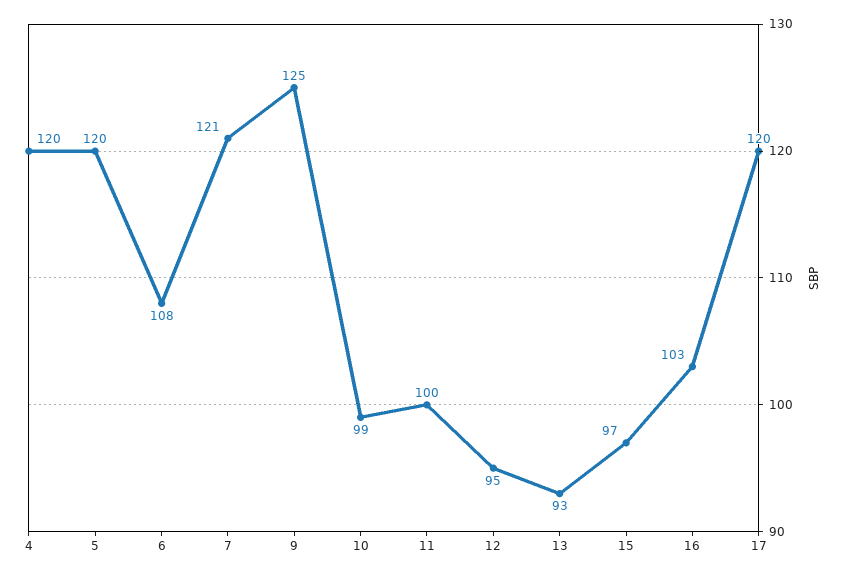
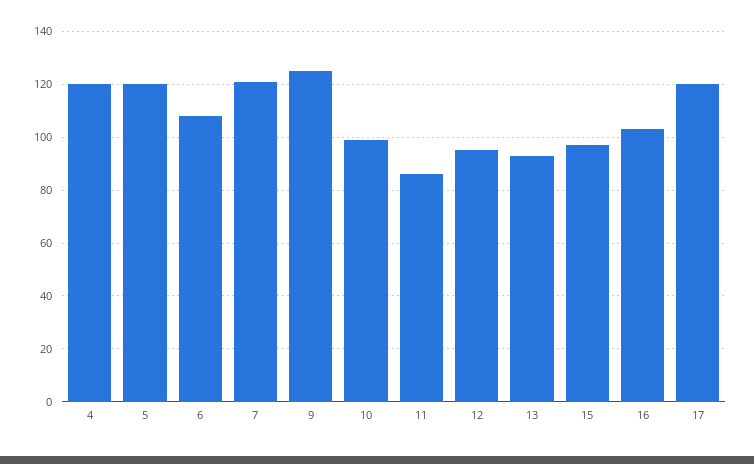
11: 100 -> 85

